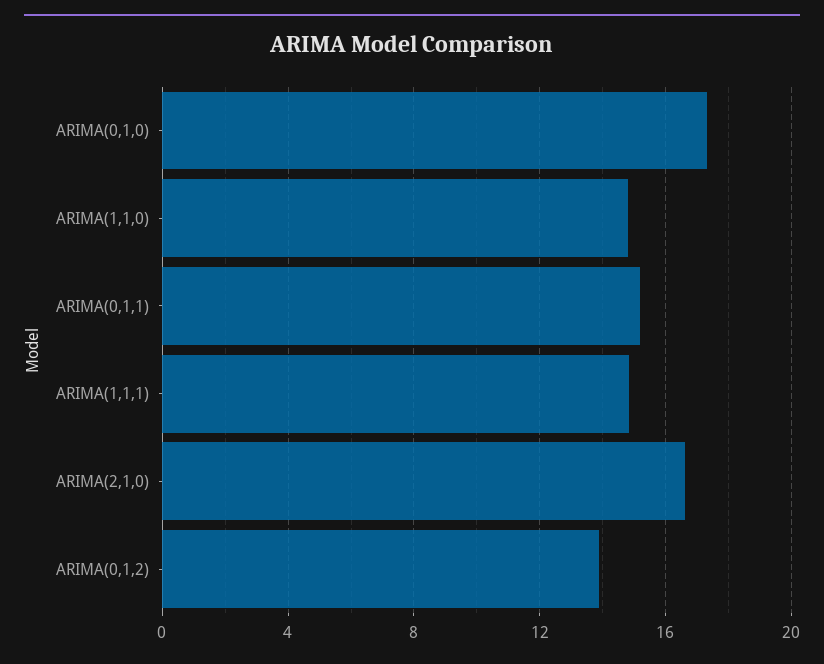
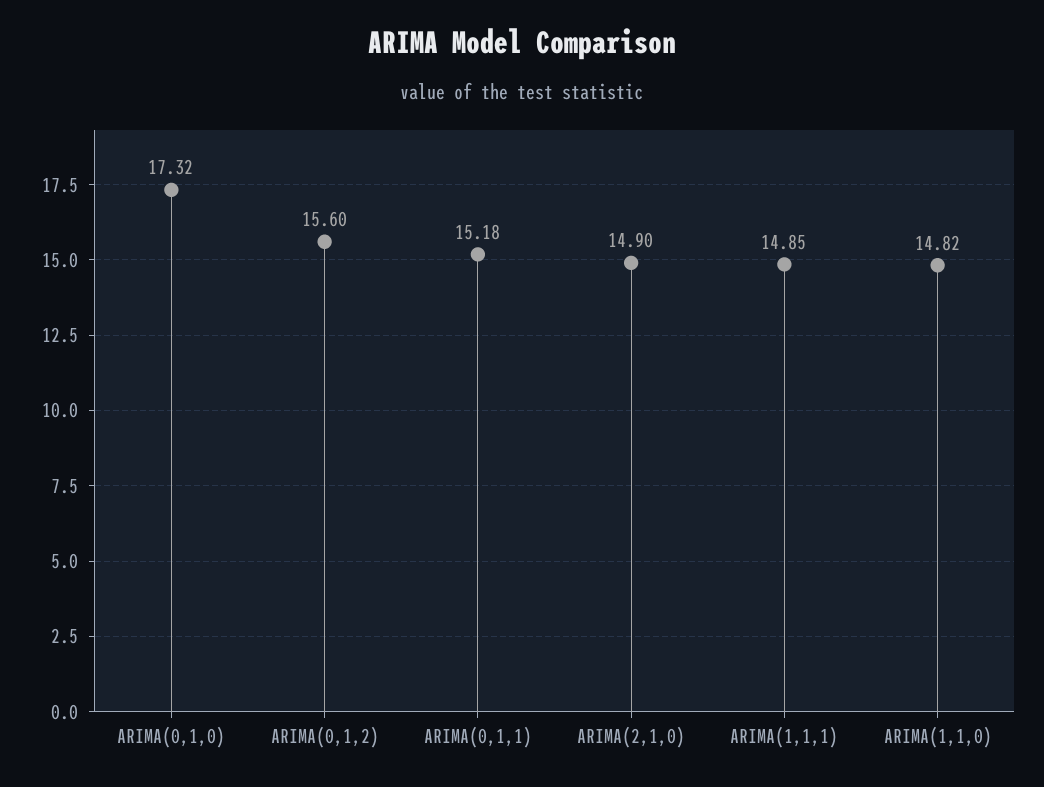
ARIMA(2,1,0): 16.5 -> 14.9
ARIMA(0,1,2): 14 -> 15.6

